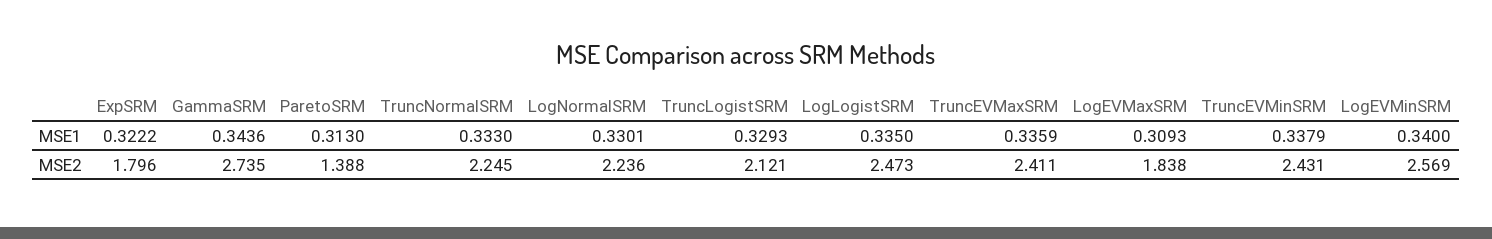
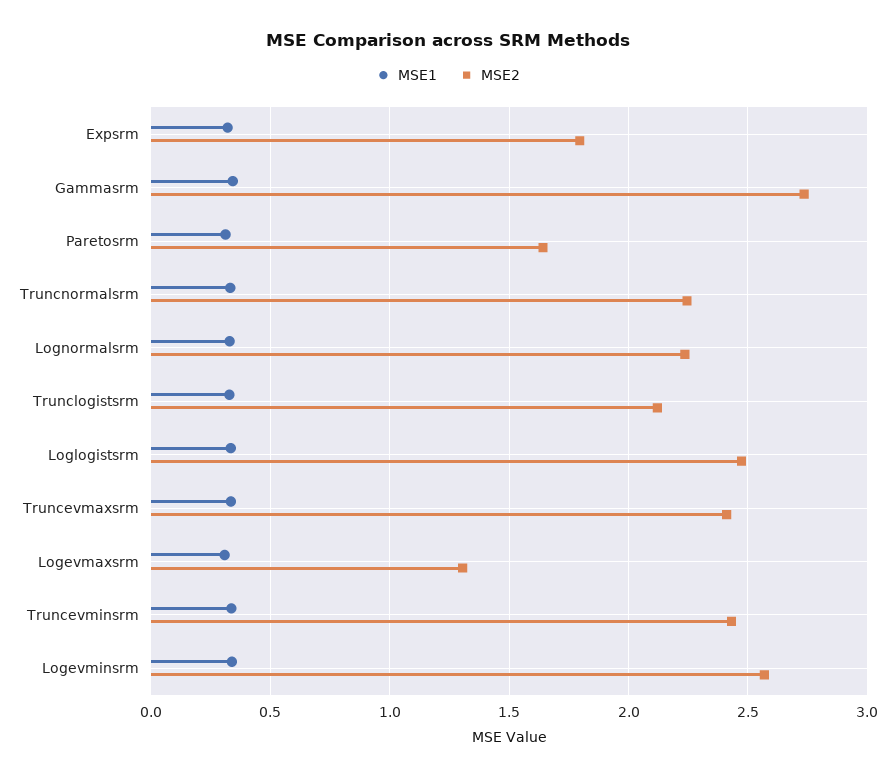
MSE2, ParetoSRM: 1.388 -> 1.65
MSE2, LogEVMaxSRM: 1.838 -> 1.3

